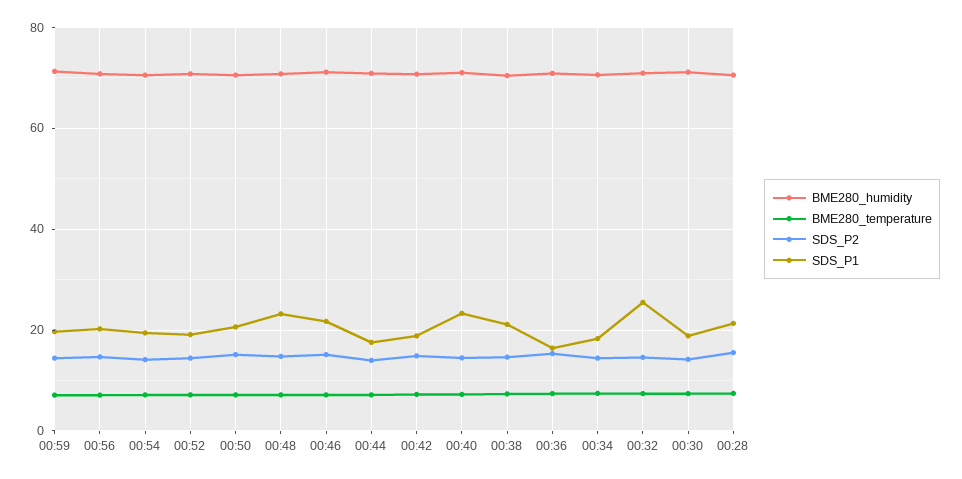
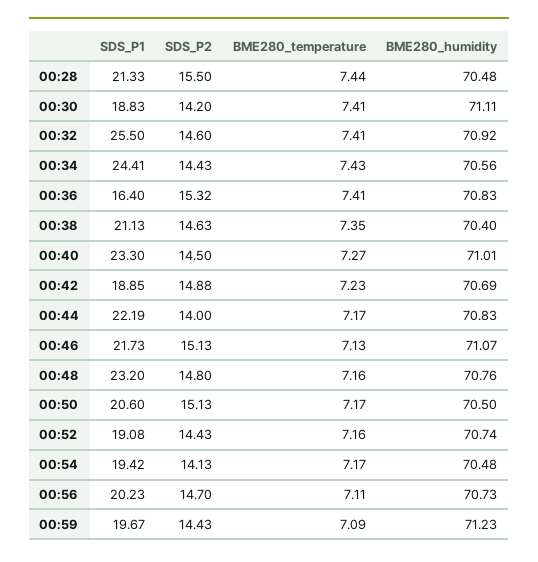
SDS_P1, 00:44: 18 -> 22.19
SDS_P1, 00:34: 18 -> 24.41

